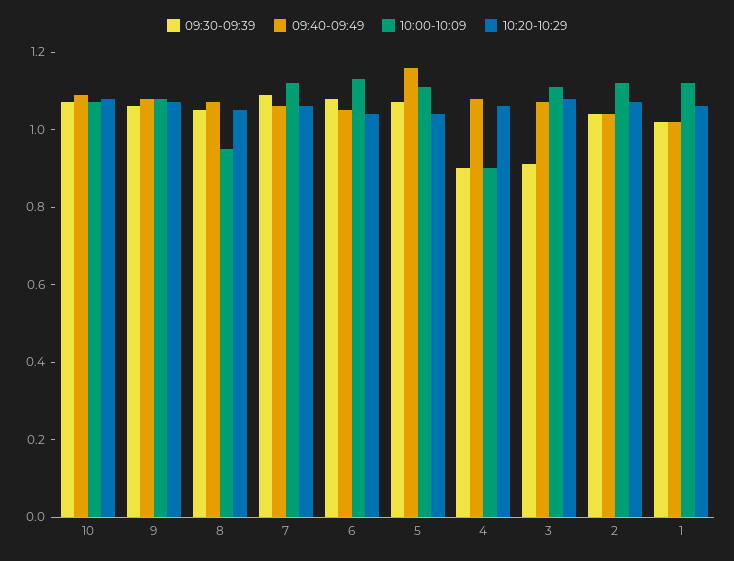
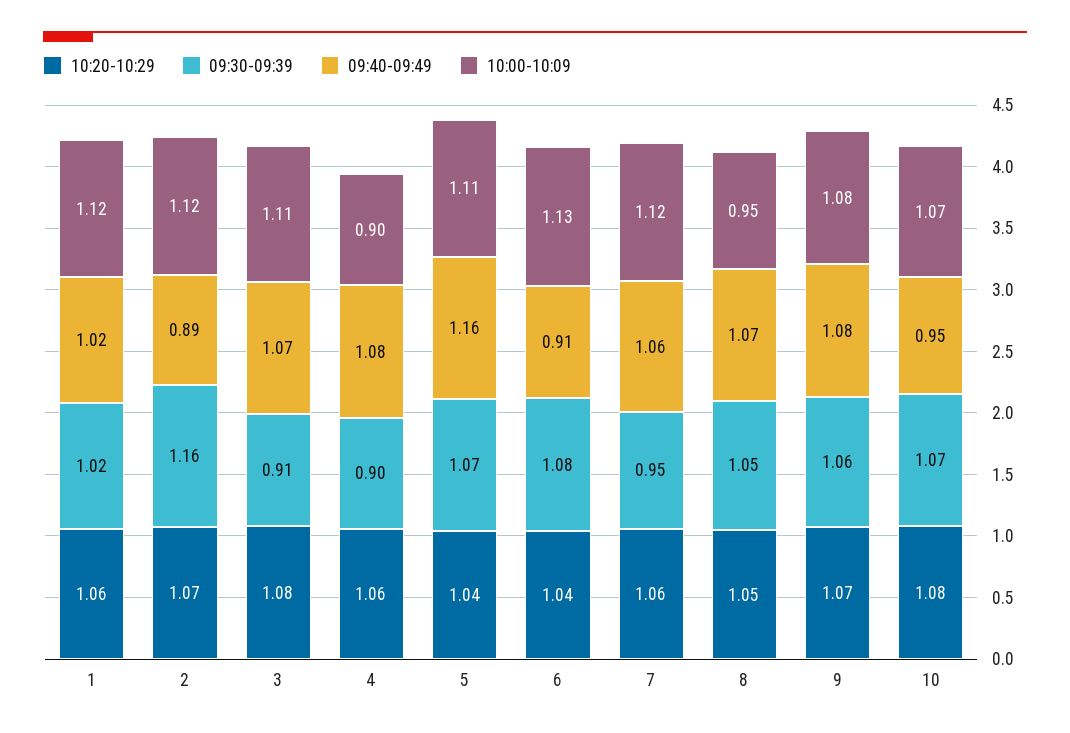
09:40-09:49, 10: 1.1 -> 0.95
09:30-09:39, 7: 1.1 -> 0.95
09:40-09:49, 6: 1.05 -> 0.91
09:30-09:39, 2: 1.05 -> 1.16
09:40-09:49, 2: 1.05 -> 0.89

